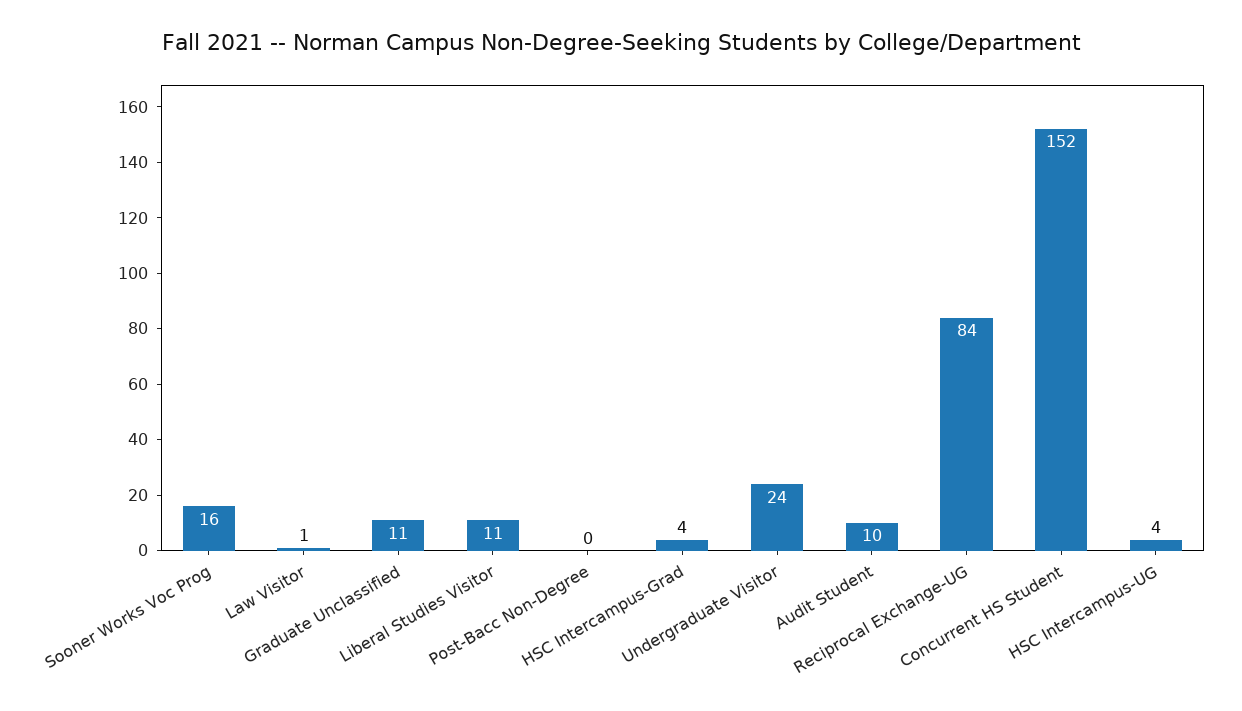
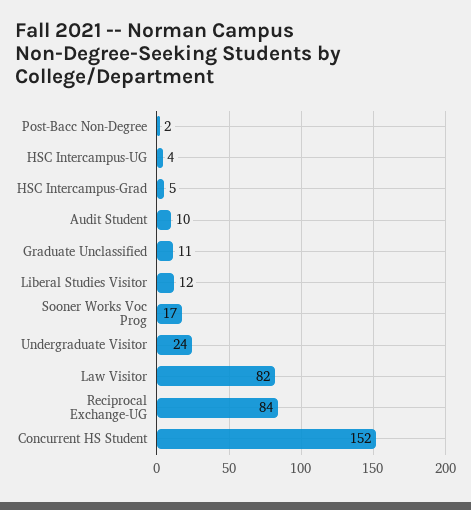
Sooner Works Voc Prog: 16 -> 17
Law Visitor: 1 -> 82
Liberal Studies Visitor: 11 -> 12
Post-Bacc Non-Degree: 0 -> 2
HSC Intercampus-Grad: 4 -> 5

